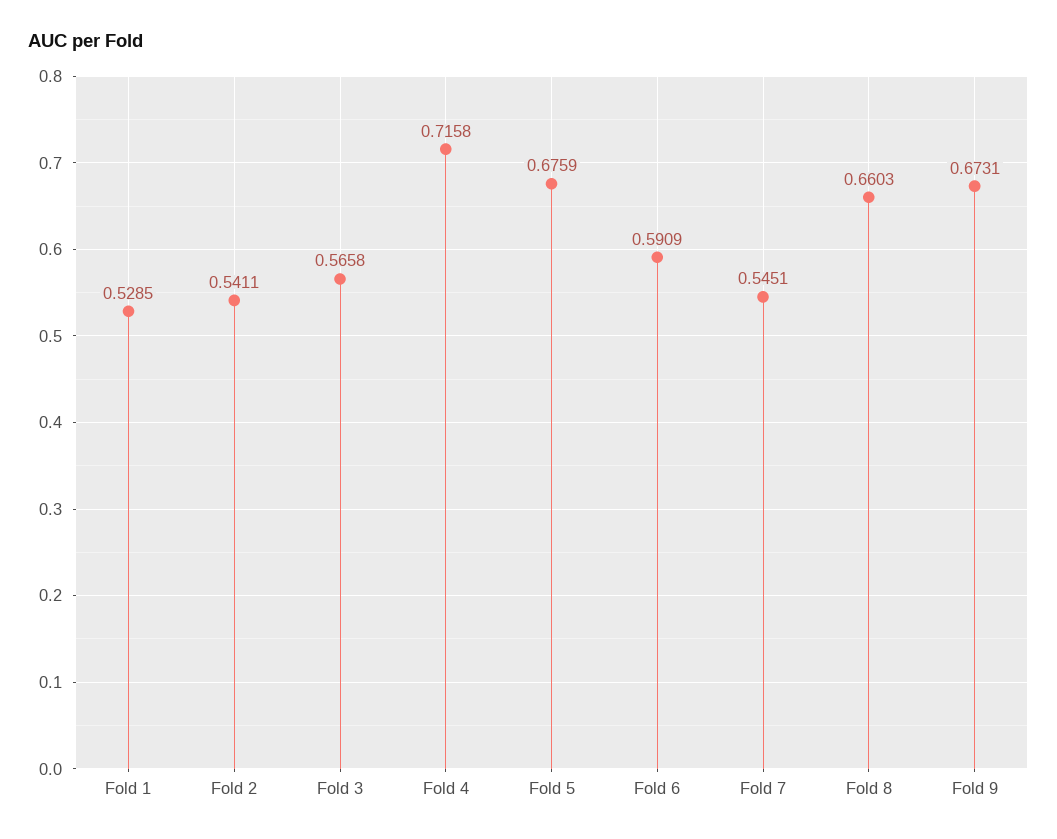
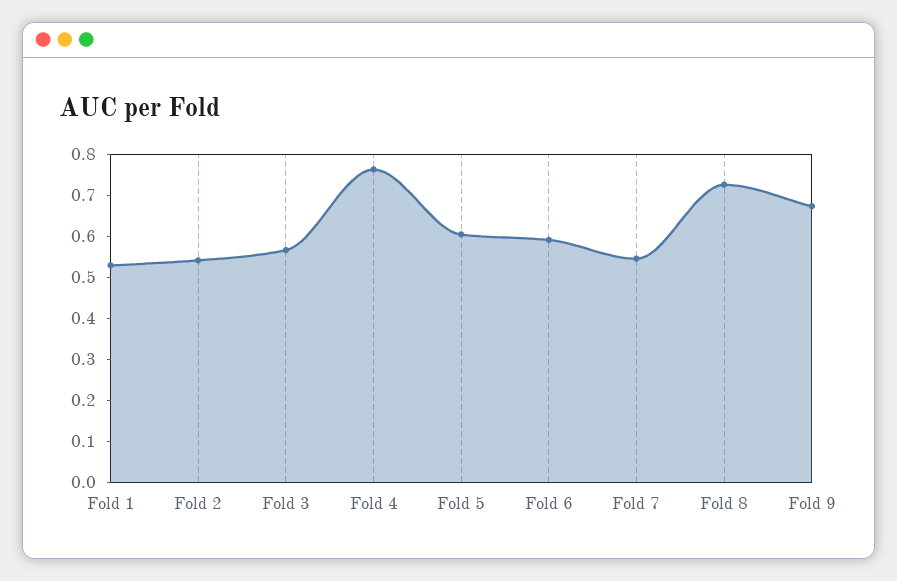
Fold 4: 0.7158 -> 0.76
Fold 5: 0.6759 -> 0.6
Fold 8: 0.6603 -> 0.72

